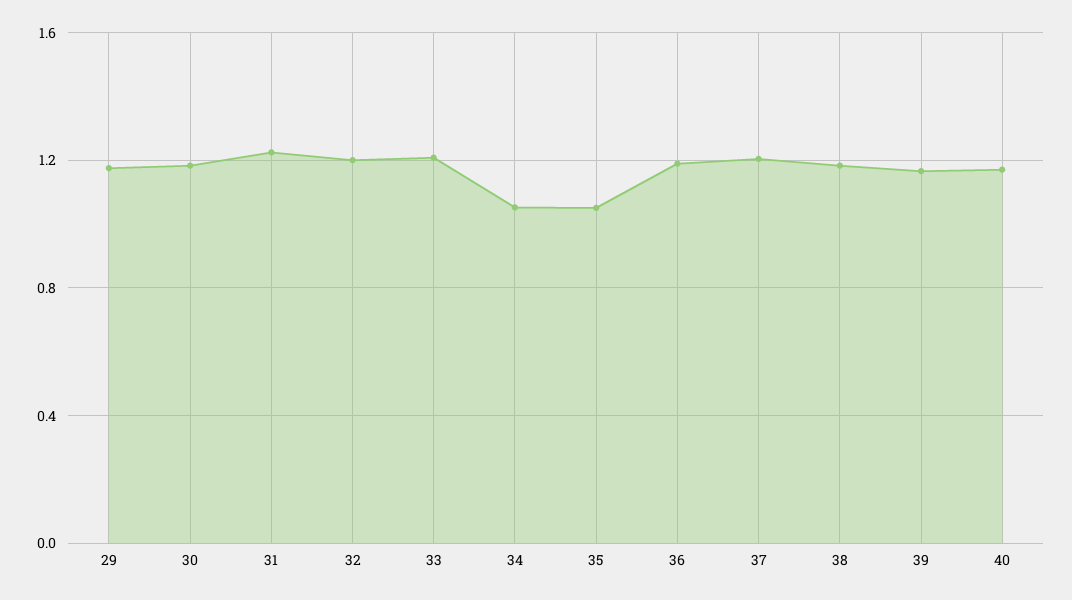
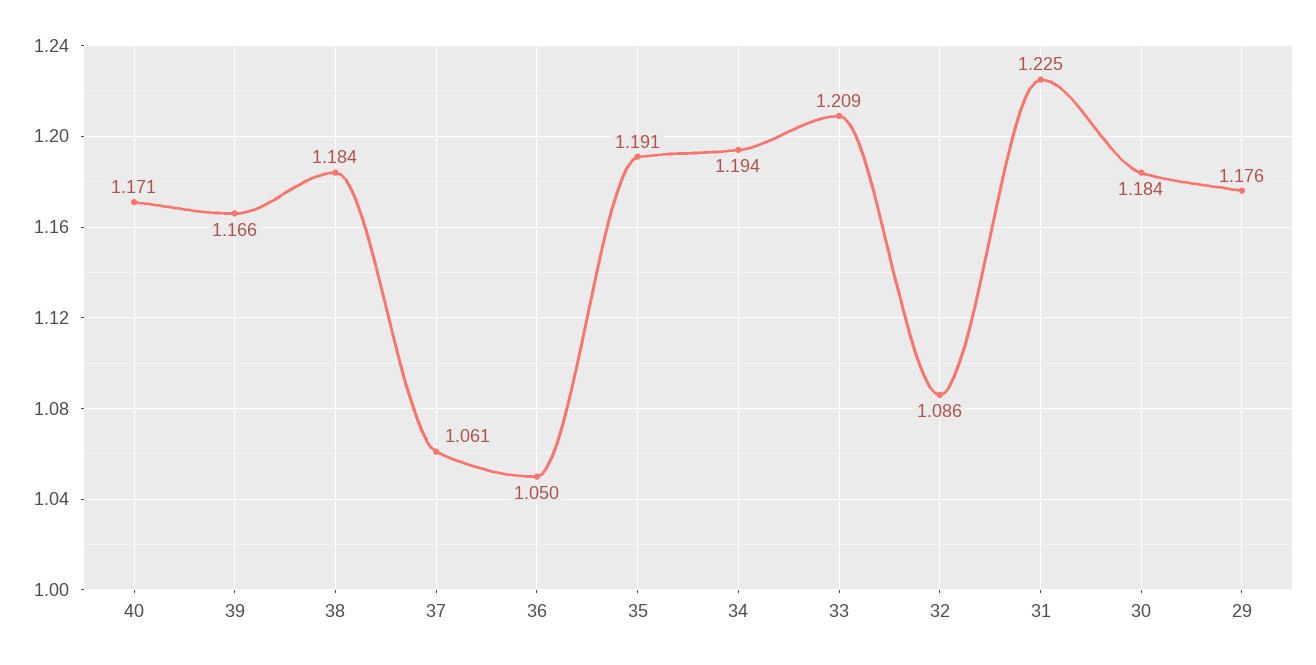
32: 1.2 -> 1.086
34: 1.05 -> 1.194
35: 1.05 -> 1.191
36: 1.2 -> 1.05
37: 1.2 -> 1.061

